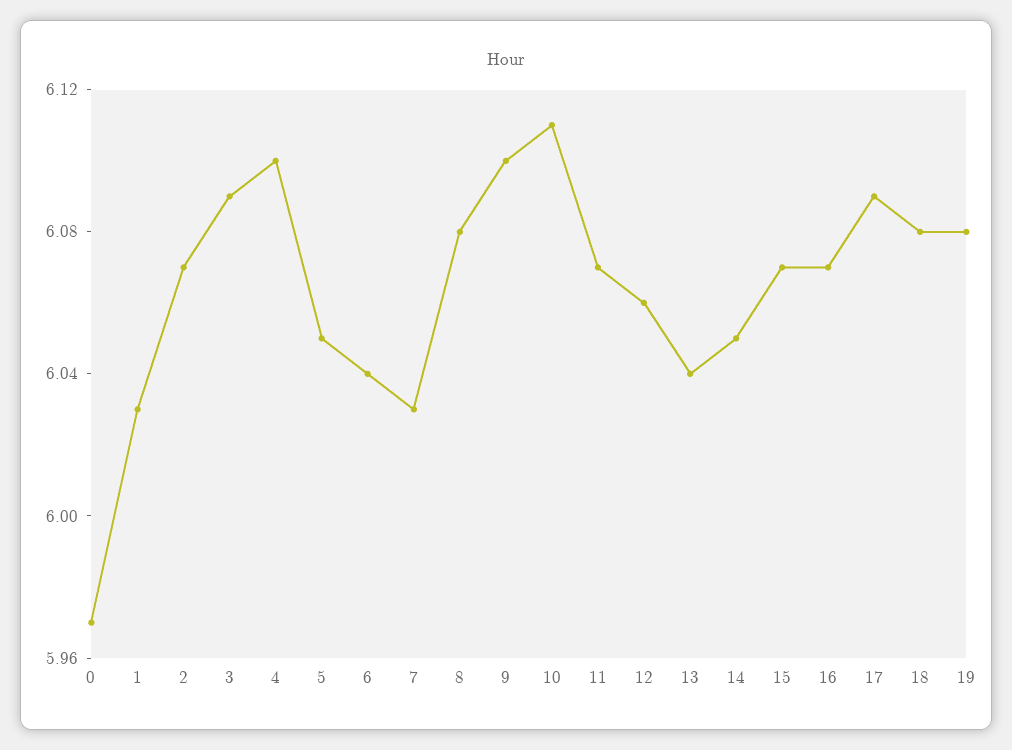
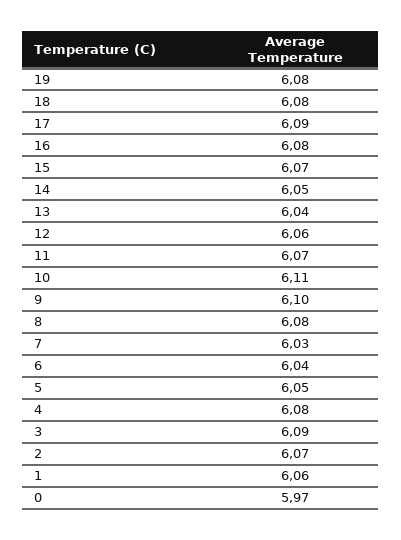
1: 6.03 -> 6.06
4: 6.1 -> 6.08
16: 6.07 -> 6.08

